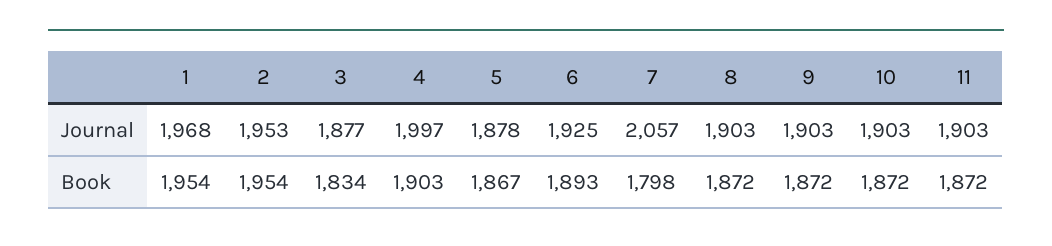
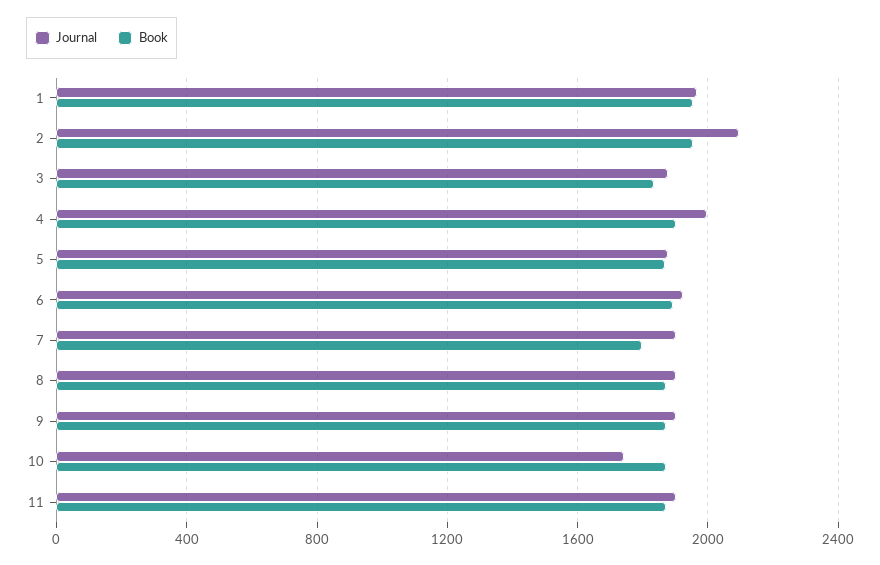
Journal, 2: 1953 -> 2100
Journal, 7: 2057 -> 1900
Journal, 10: 1903 -> 1750

